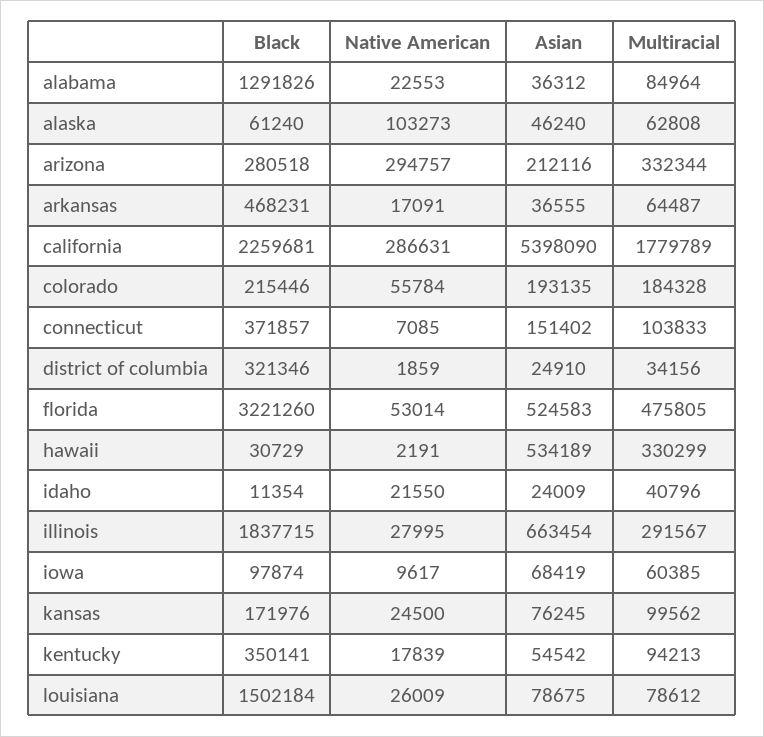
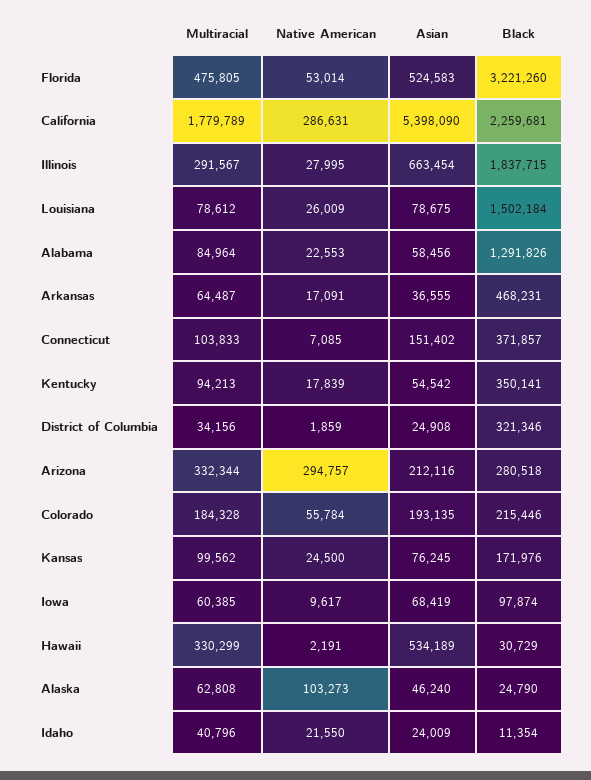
Asian, alabama: 36312 -> 58456
Black, alaska: 61240 -> 24790
Asian, district of columbia: 24910 -> 24908

